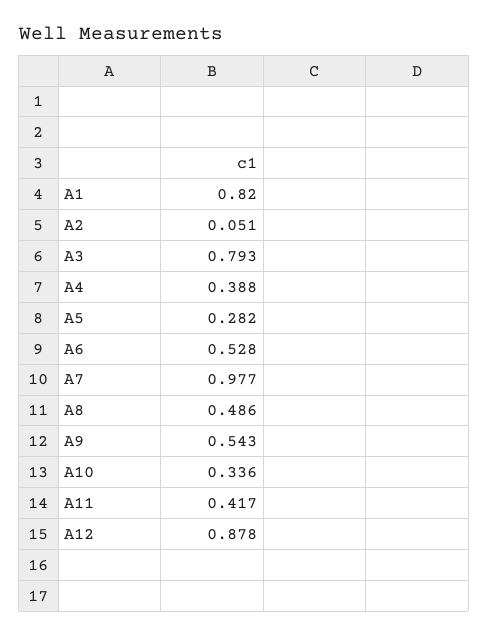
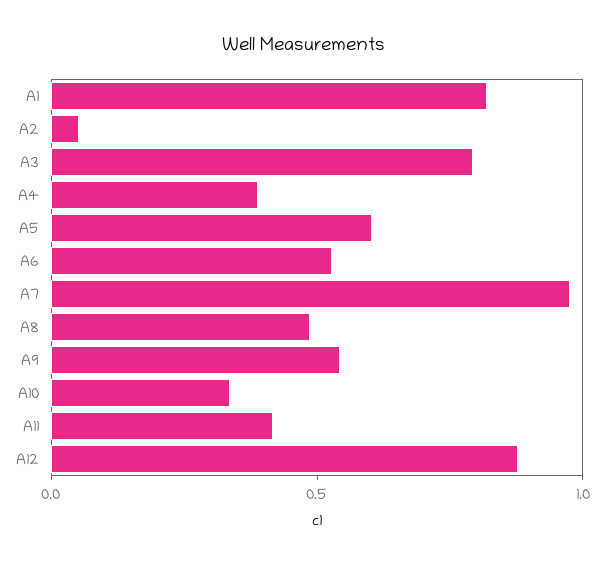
A5: 0.282 -> 0.6

